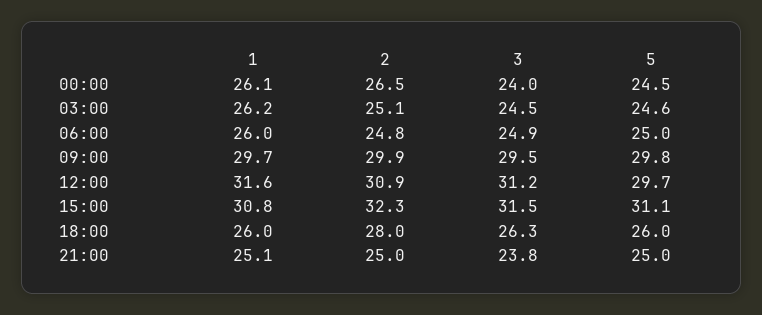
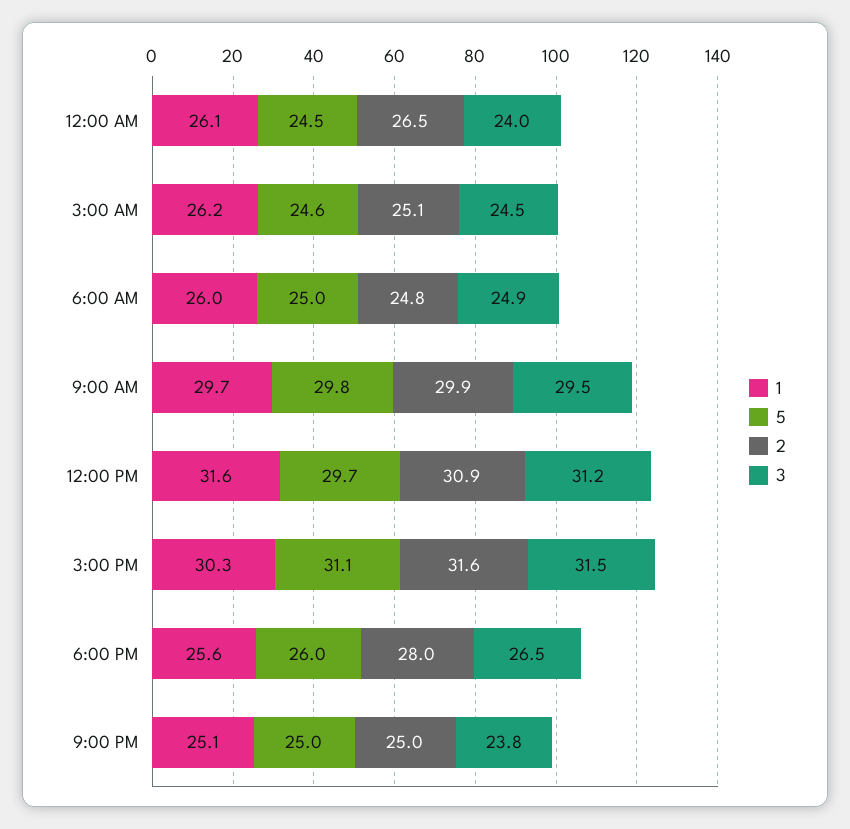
1, 15:00: 30.8 -> 30.3
2, 15:00: 32.3 -> 31.6
1, 18:00: 26 -> 25.6
3, 18:00: 26.3 -> 26.5

